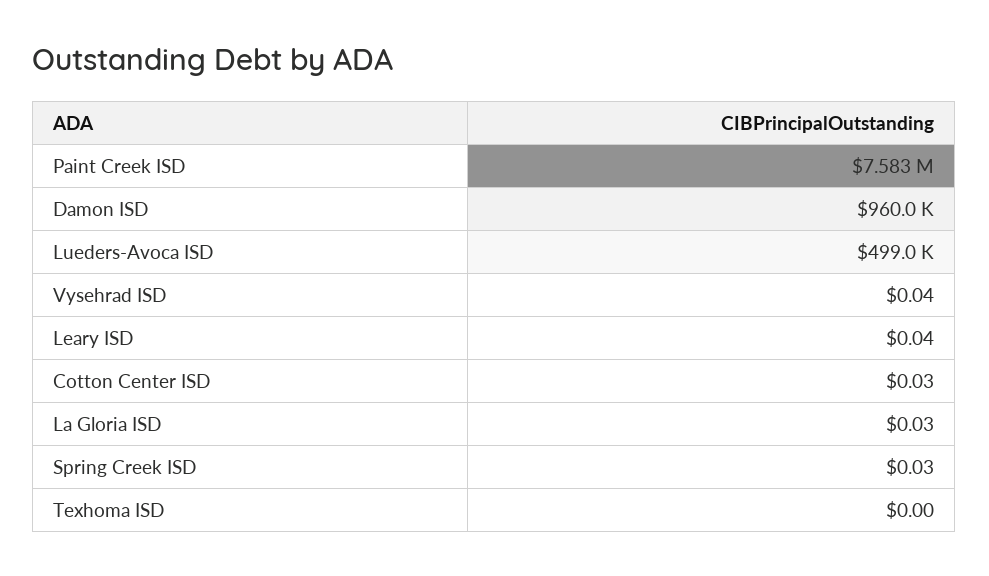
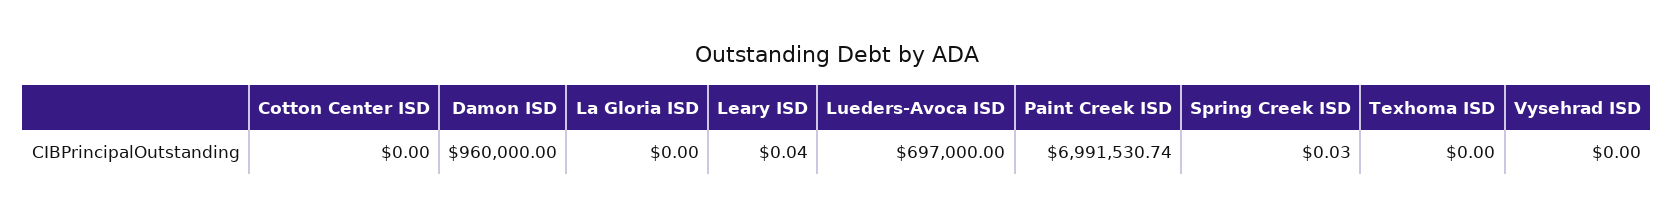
Paint Creek ISD: 7583000 -> 6991530.74
Lueders-Avoca ISD: 499000 -> 697000
Vysehrad ISD: 0.04 -> 0
Cotton Center ISD: 0.03 -> 0
La Gloria ISD: 0.03 -> 0

